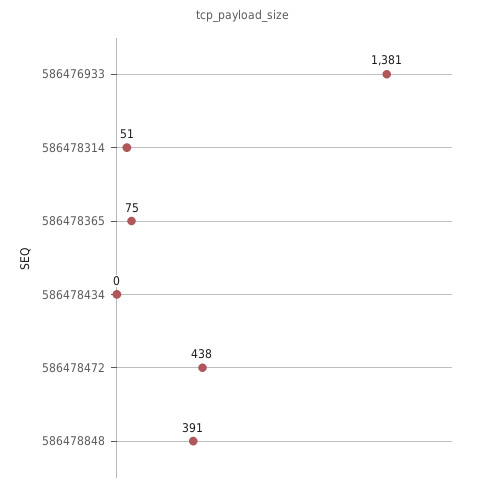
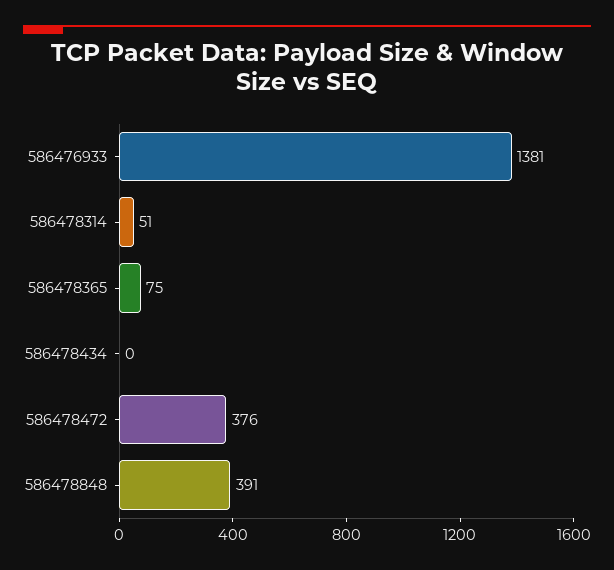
586478472: 438 -> 376

